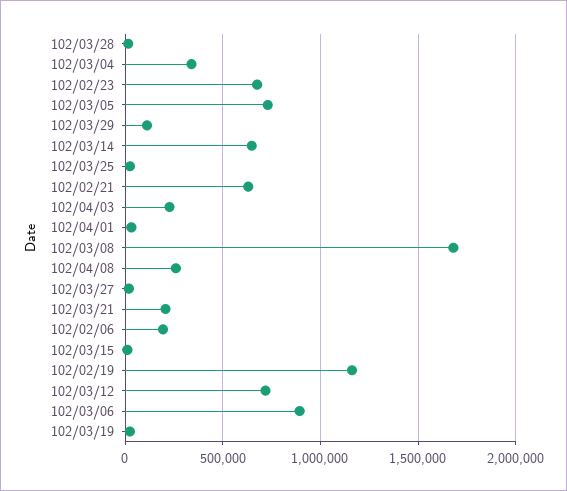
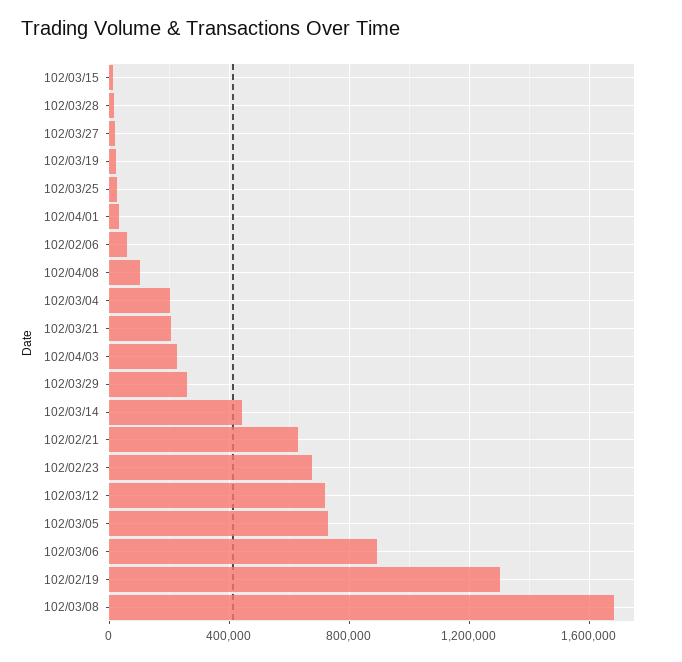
102/03/04: 350000 -> 200000
102/03/29: 100000 -> 250000
102/03/14: 650000 -> 450000
102/04/08: 250000 -> 100000
102/02/06: 200000 -> 50000
102/02/19: 1150000 -> 1300000

